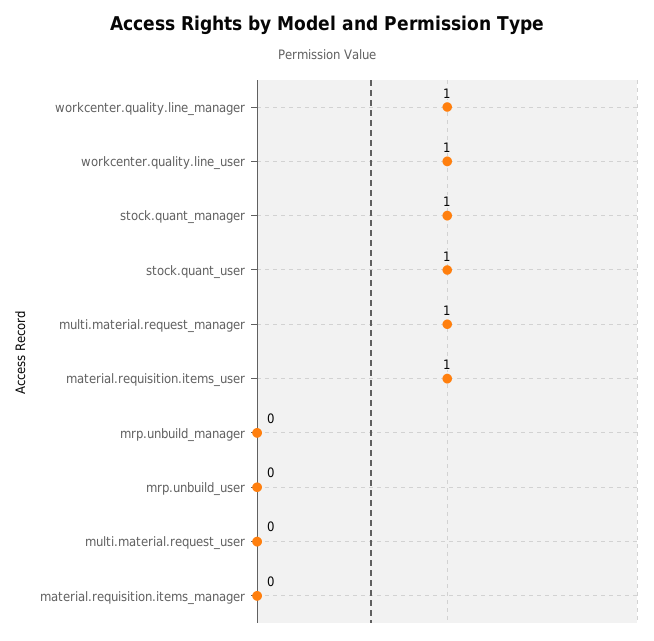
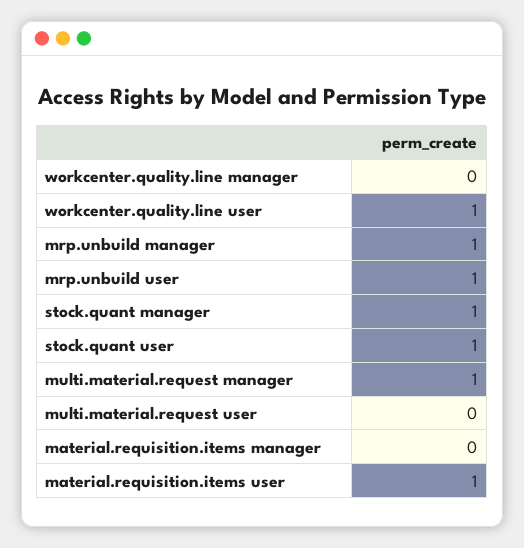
workcenter.quality.line_manager: 1 -> 0
mrp.unbuild_manager: 0 -> 1
mrp.unbuild_user: 0 -> 1

